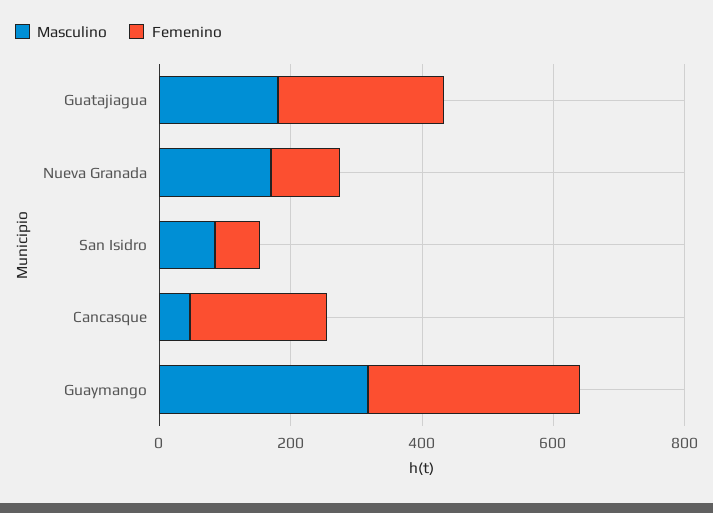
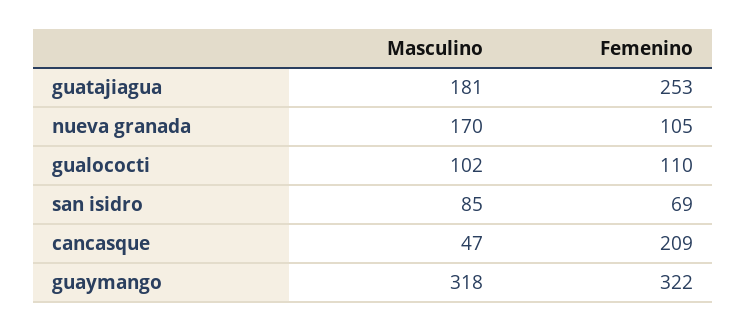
Masculino, gualococti: none -> 102
Femenino, gualococti: none -> 110

